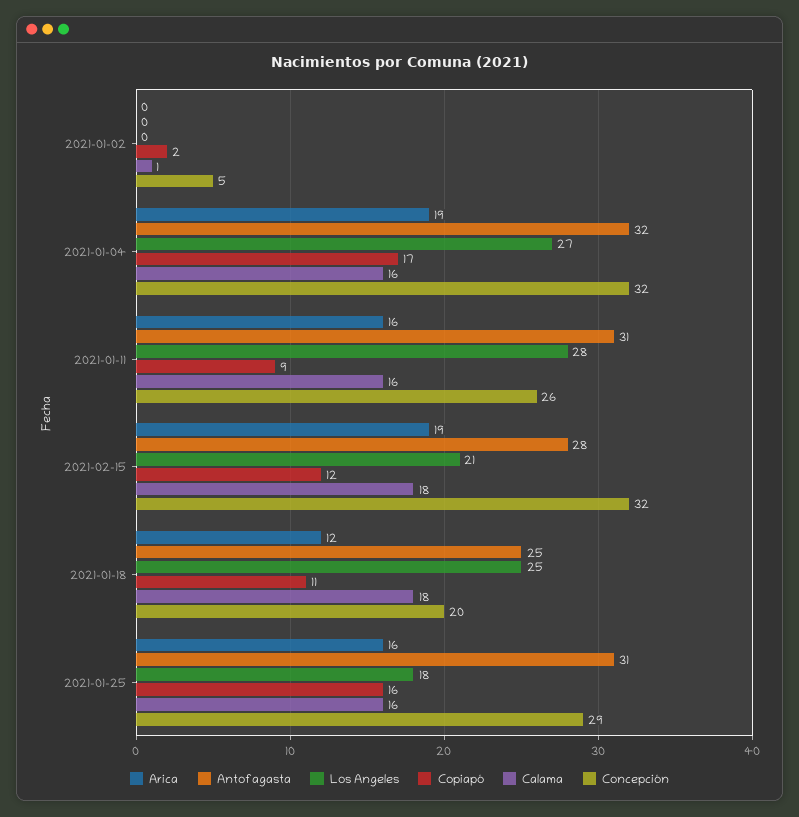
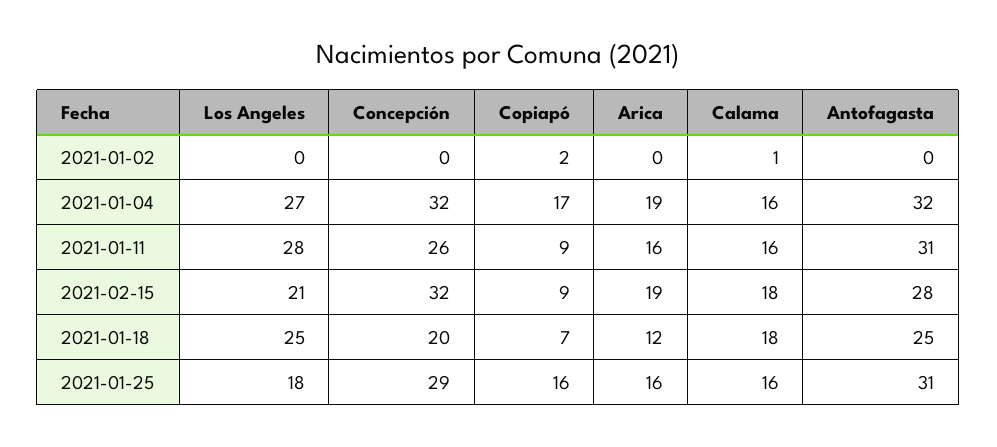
Concepción, 2021-01-02: 5 -> 0
Copiapó, 2021-02-15: 12 -> 9
Copiapó, 2021-01-18: 11 -> 7

